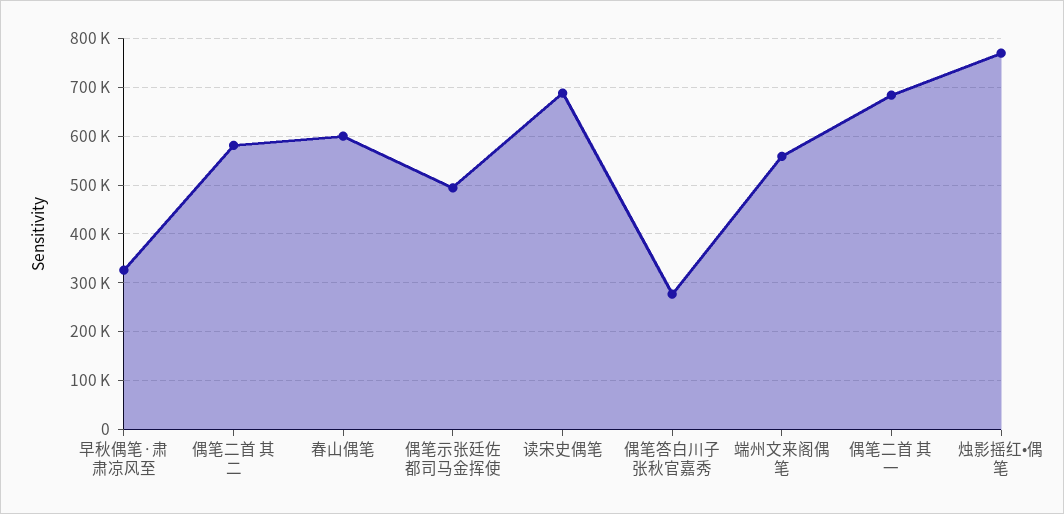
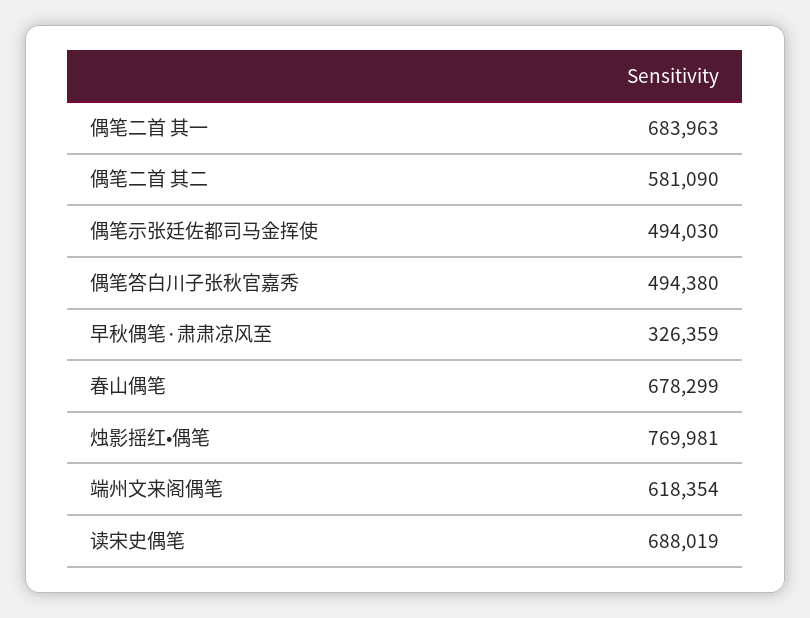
春山偶笔: 600000 -> 678299
偶笔答白川子张秋官嘉秀: 280000 -> 494380
端州文来阁偶笔: 560000 -> 618354

